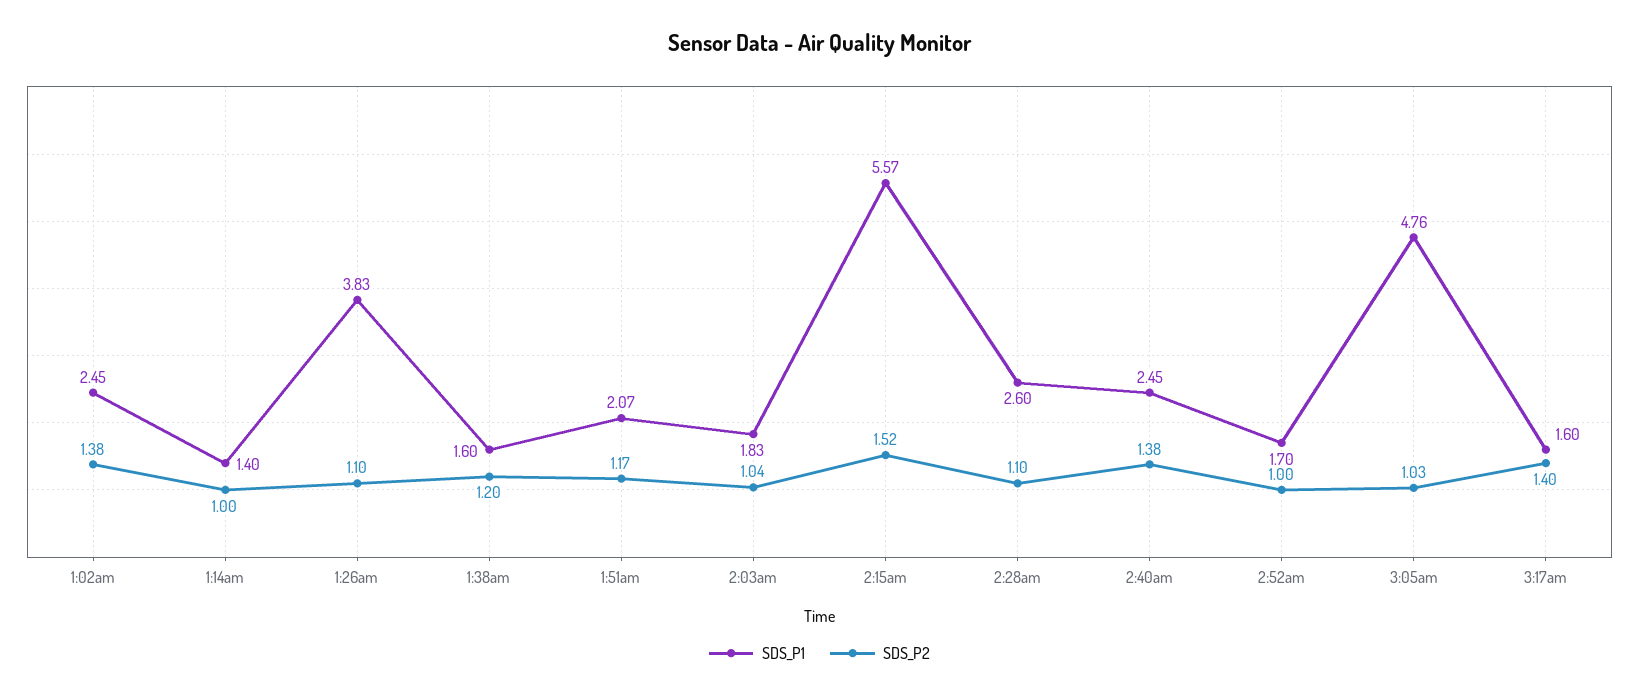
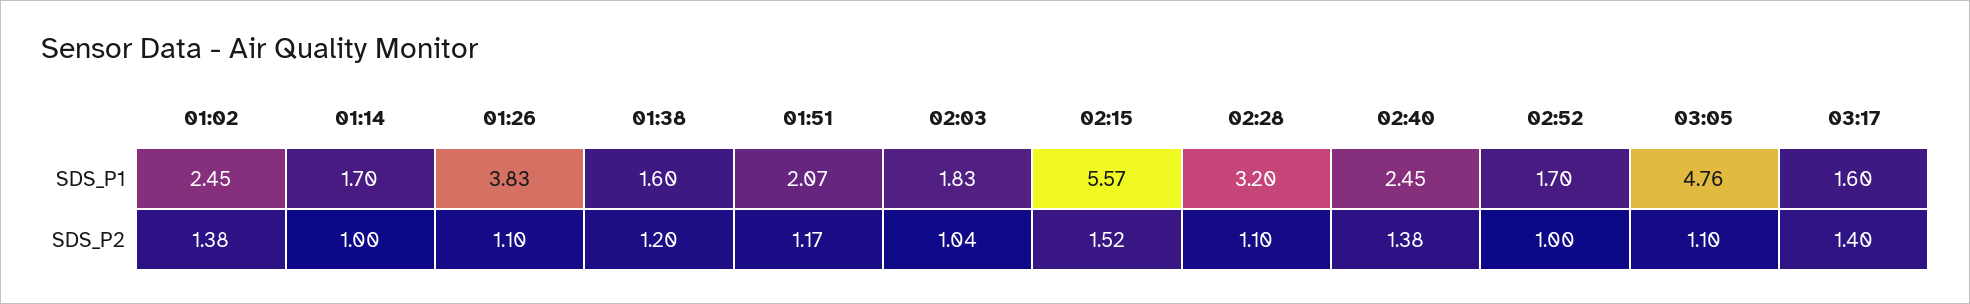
SDS_P1, 1:14am: 1.4 -> 1.7
SDS_P1, 2:28am: 2.6 -> 3.2
SDS_P2, 3:05am: 1.03 -> 1.1

